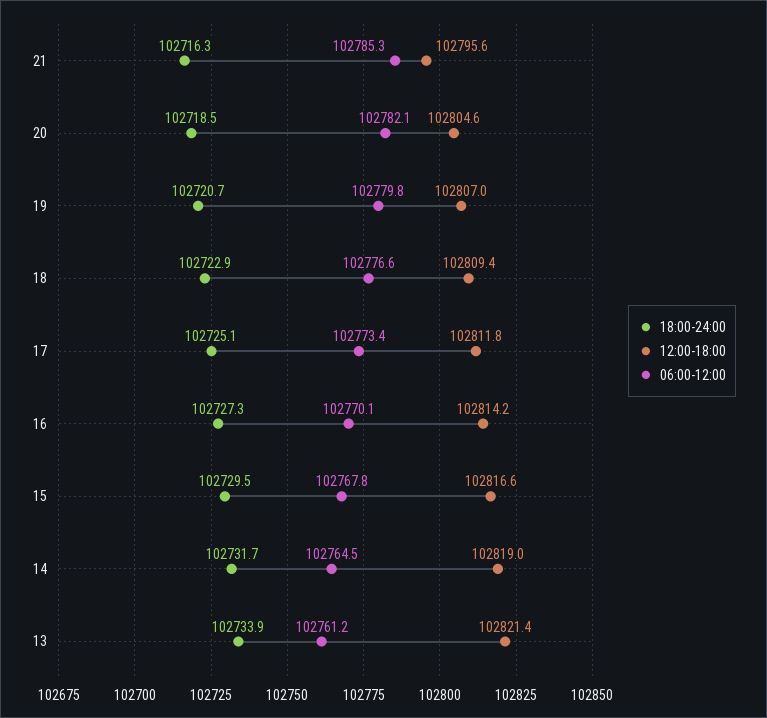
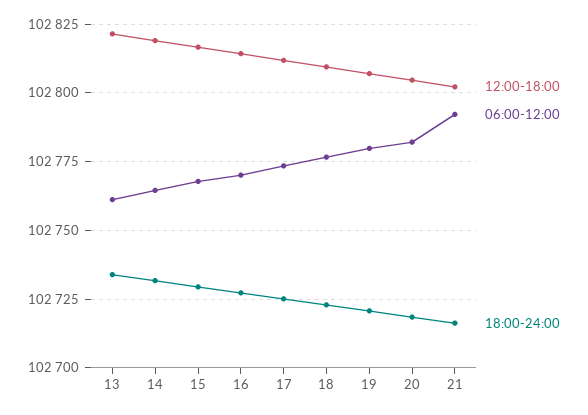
12:00-18:00, 21: 102795.6 -> 102802.5
06:00-12:00, 21: 102785.3 -> 102792.5

